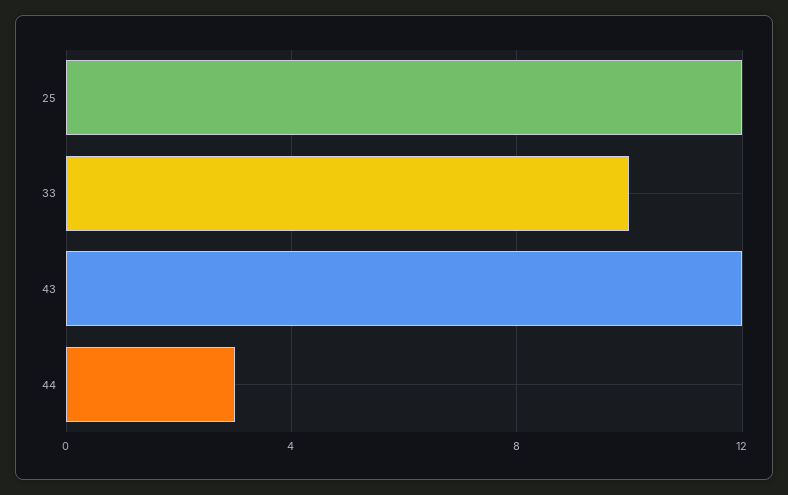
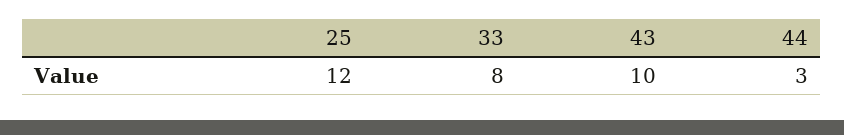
33: 10 -> 8
43: 12 -> 10

